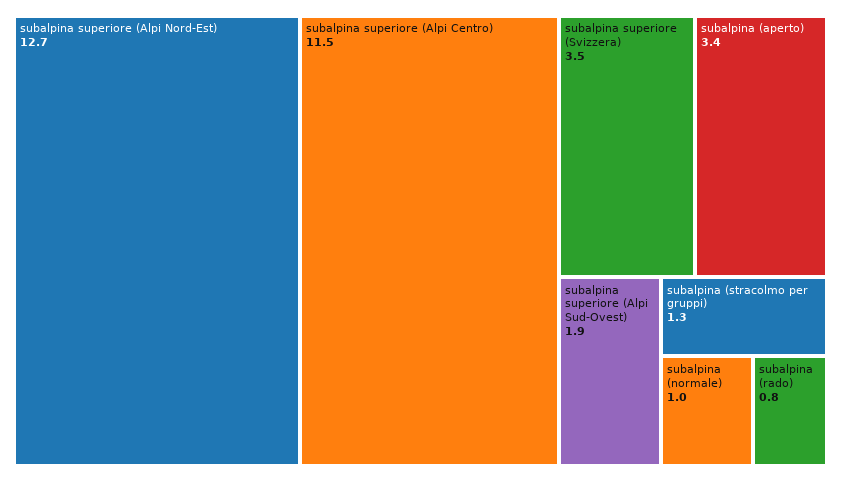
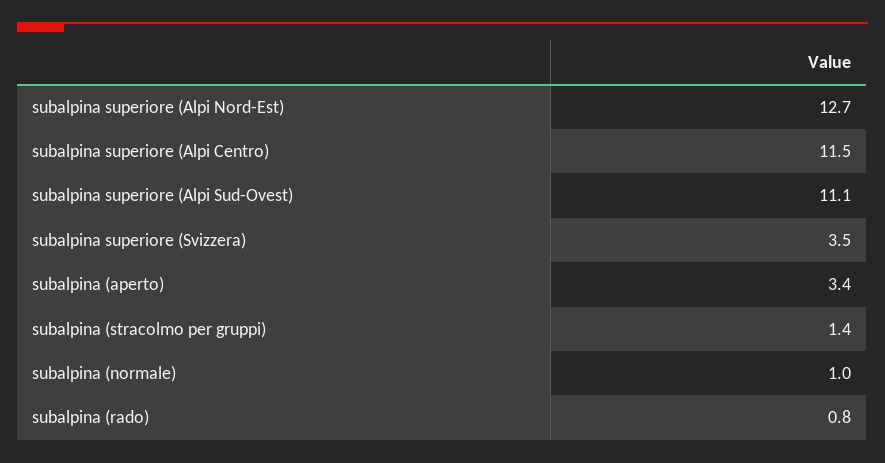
subalpina superiore (Alpi Sud-Ovest): 1.9 -> 11.1
subalpina (stracolmo per gruppi): 1.3 -> 1.4

